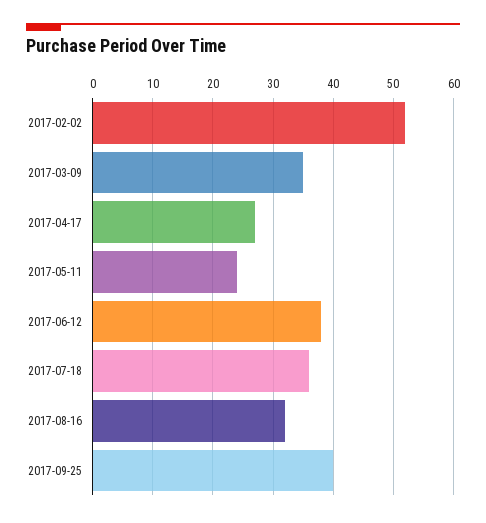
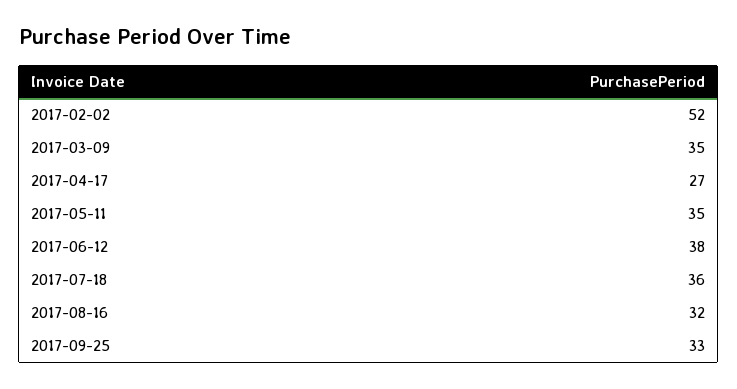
2017-05-11: 24 -> 35
2017-09-25: 40 -> 33

